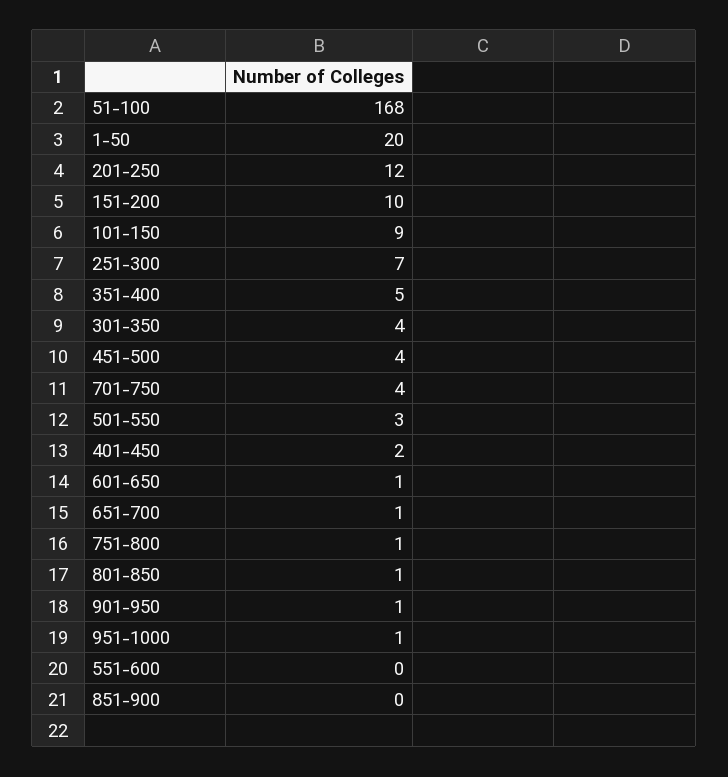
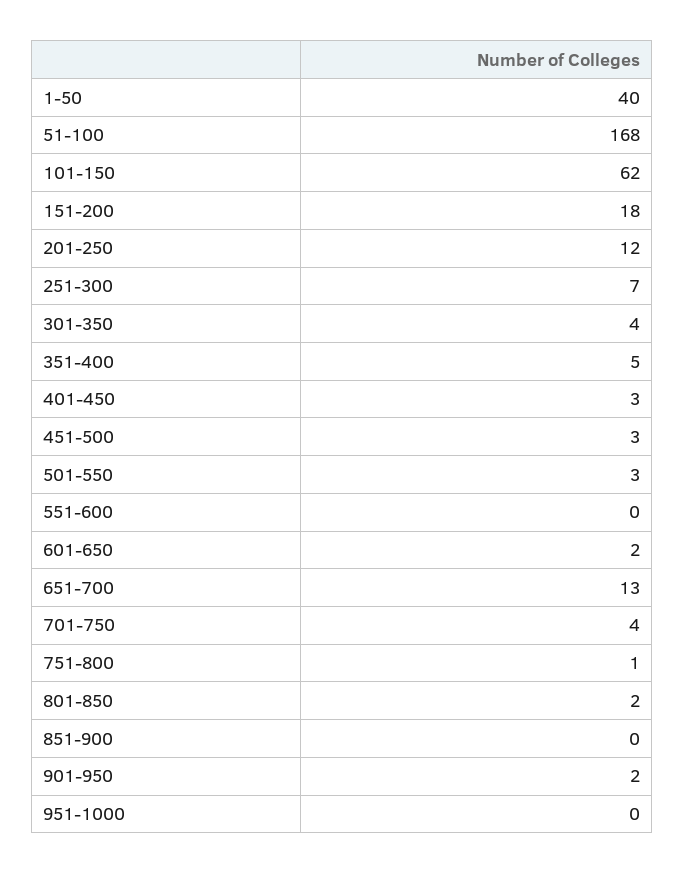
1-50: 20 -> 40
151-200: 10 -> 18
101-150: 9 -> 62
451-500: 4 -> 3
401-450: 2 -> 3
601-650: 1 -> 2
651-700: 1 -> 13
801-850: 1 -> 2
901-950: 1 -> 2
951-1000: 1 -> 0

